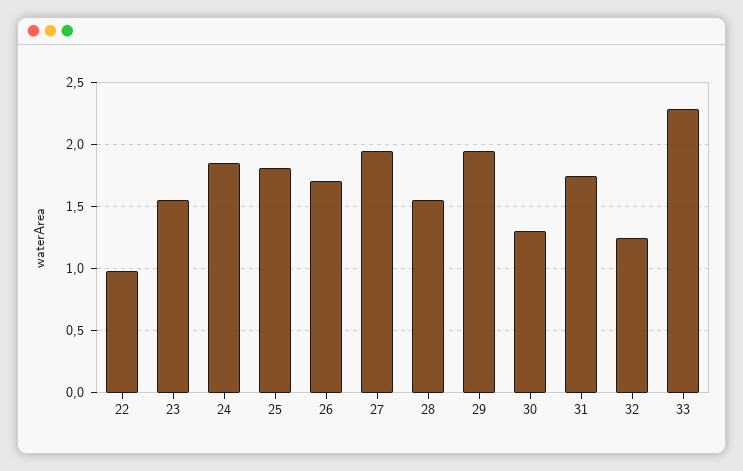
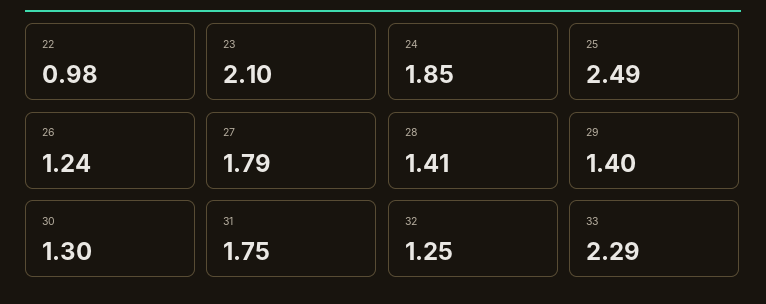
23: 1.55 -> 2.1
25: 1.8 -> 2.49
26: 1.7 -> 1.24
27: 1.95 -> 1.79
28: 1.55 -> 1.41
29: 1.95 -> 1.4

